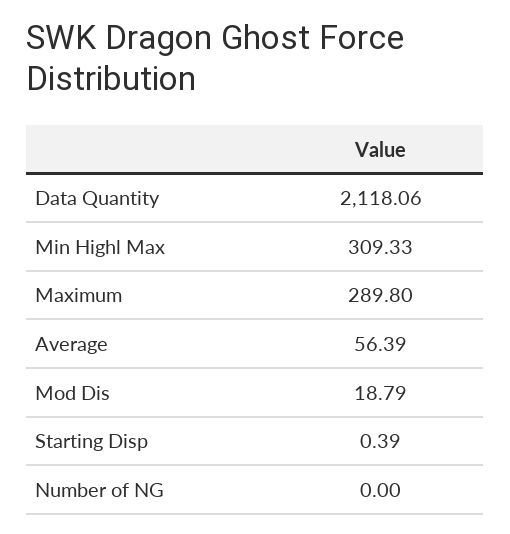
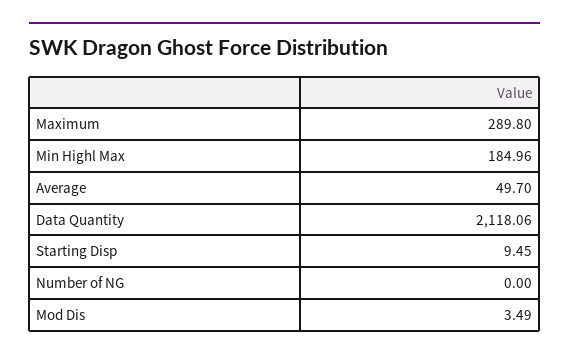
Min Highl Max: 309.33 -> 184.96
Average: 56.39 -> 49.7
Mod Dis: 18.79 -> 3.49
Starting Disp: 0.39 -> 9.45

